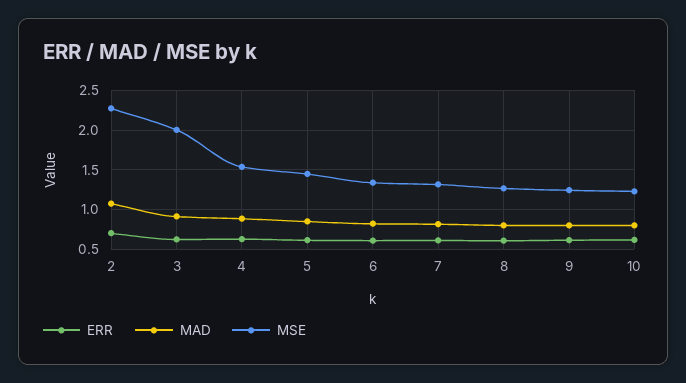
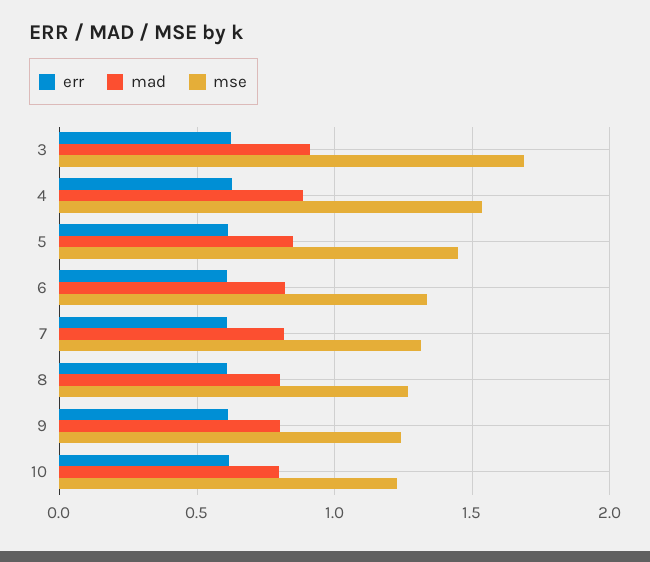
ERR, 2: 0.7 -> none
MAD, 2: 1.1 -> none
MSE, 2: 2.3 -> none
MSE, 3: 2 -> 1.7

